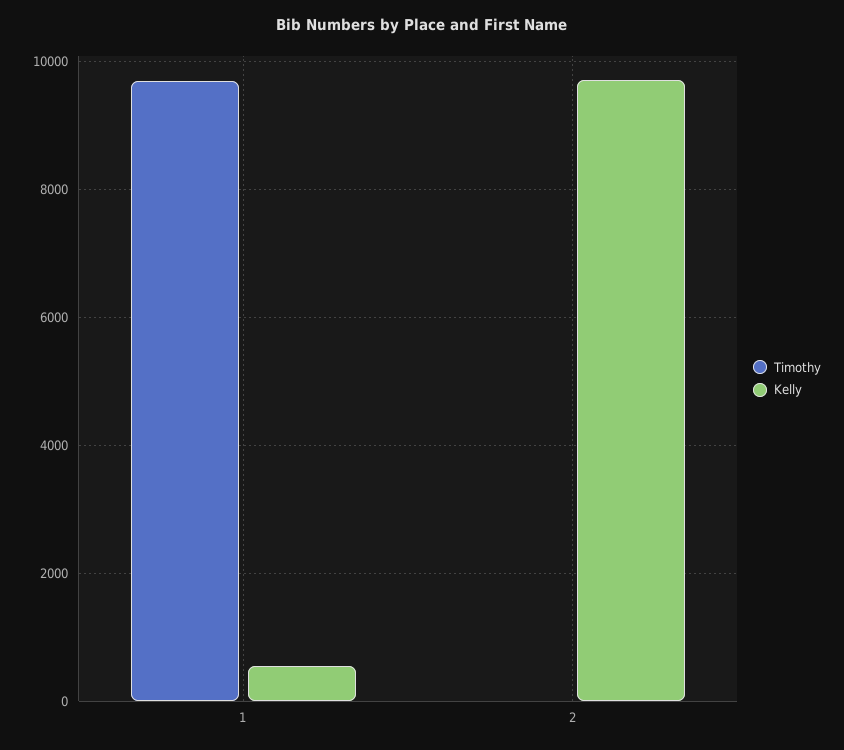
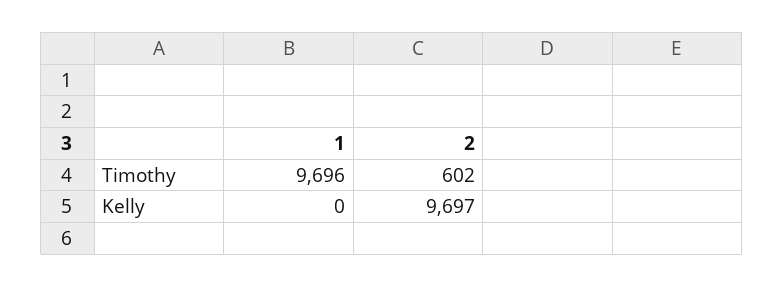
Kelly, 1: 600 -> 0
Timothy, 2: 0 -> 602

